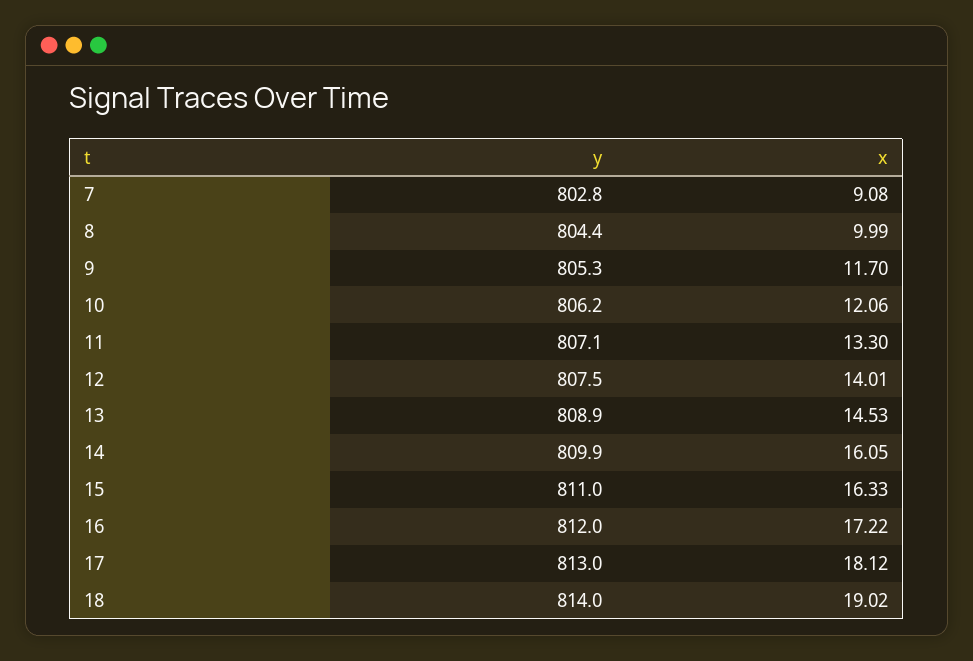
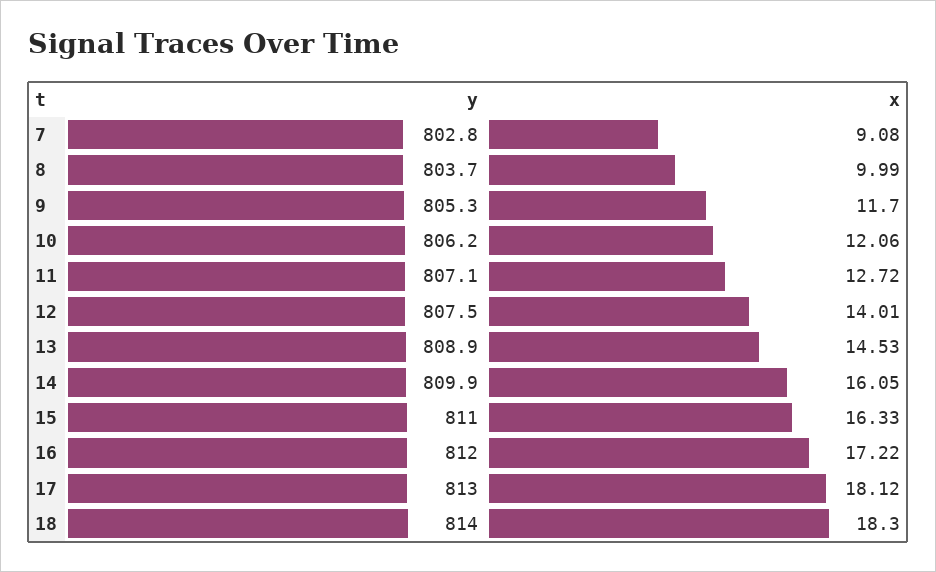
y, 8: 804.4 -> 803.7
x, 11: 13.3 -> 12.72
x, 18: 19.02 -> 18.3

